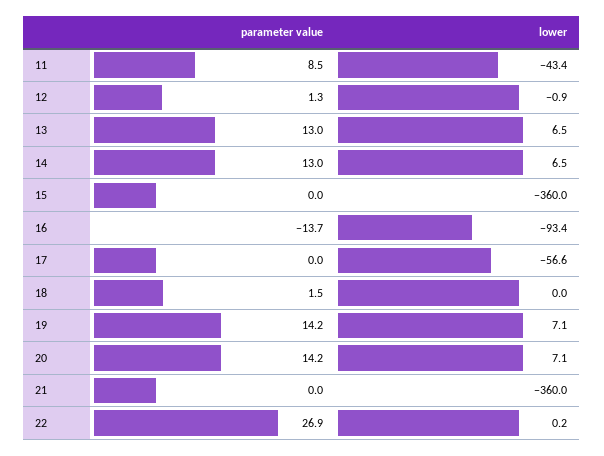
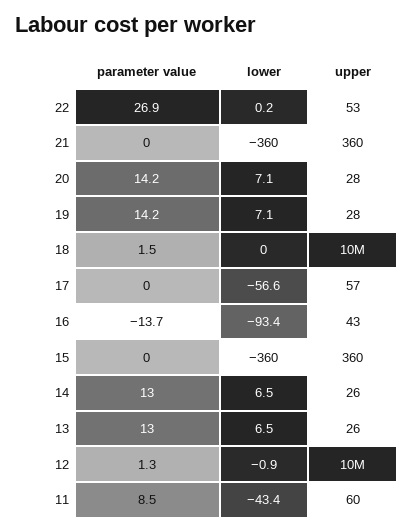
upper, 22: none -> 53
upper, 21: none -> 360
upper, 20: none -> 28
upper, 19: none -> 28
upper, 18: none -> 10000000
upper, 17: none -> 57
upper, 16: none -> 43
upper, 15: none -> 360
upper, 14: none -> 26
upper, 13: none -> 26
upper, 12: none -> 10000000
upper, 11: none -> 60

